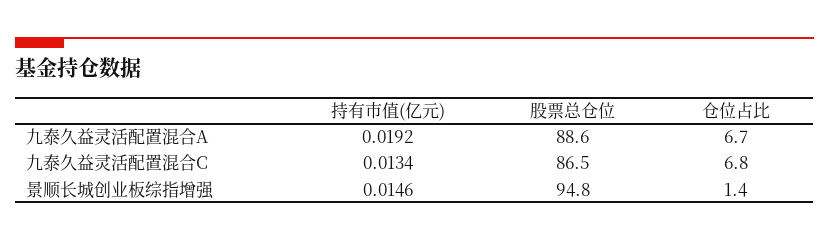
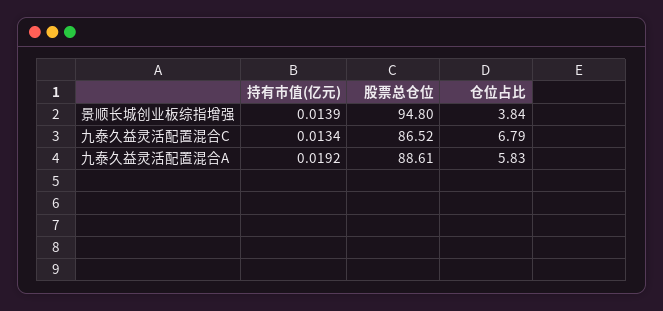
仓位占比, 九泰久益灵活配置混合A: 6.7 -> 5.83
持有市值(亿元), 景顺长城创业板综指增强: 0.0146 -> 0.0139
仓位占比, 景顺长城创业板综指增强: 1.4 -> 3.84

